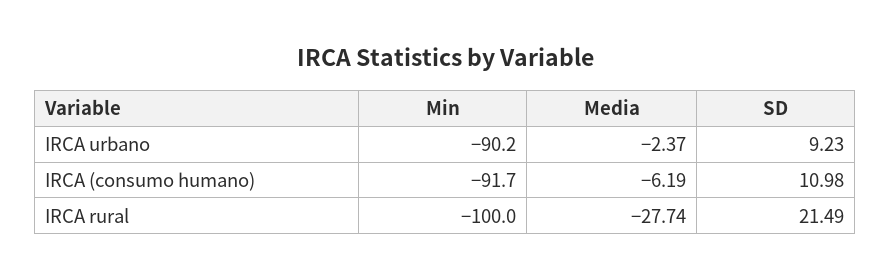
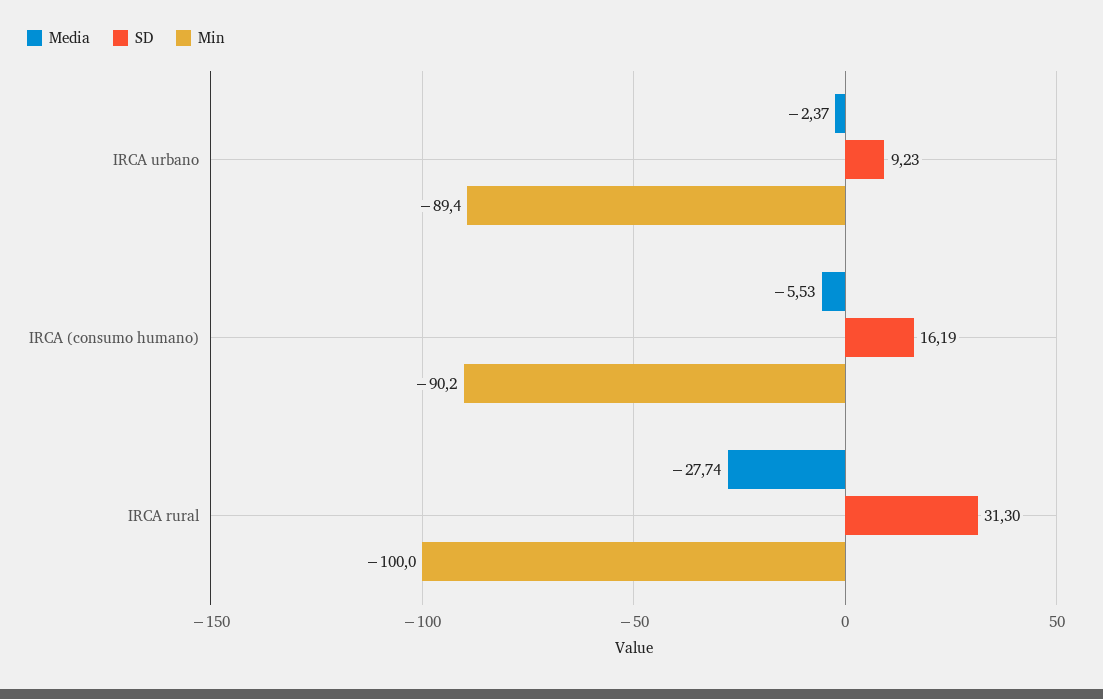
Min, IRCA urbano: -90.2 -> -89.4
Min, IRCA (consumo humano): -91.7 -> -90.2
Media, IRCA (consumo humano): -6.19 -> -5.53
SD, IRCA (consumo humano): 10.98 -> 16.19
SD, IRCA rural: 21.49 -> 31.3

